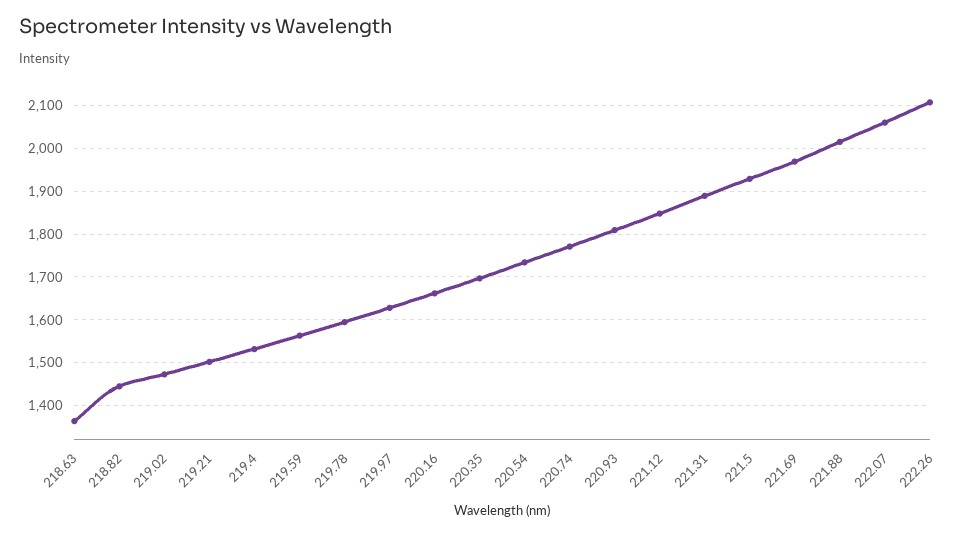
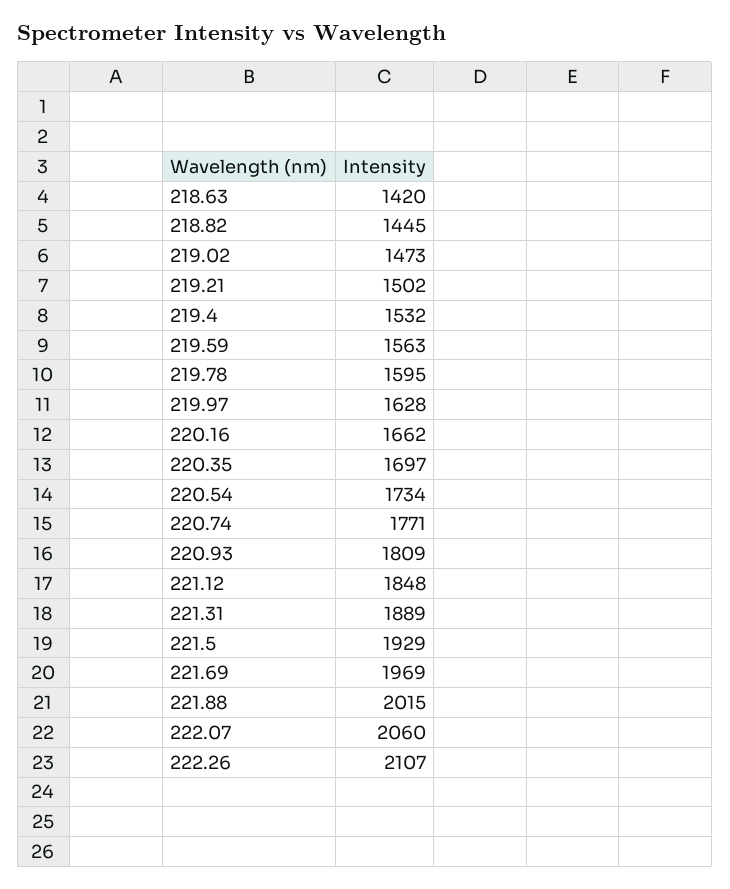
218.63: 1360 -> 1420

